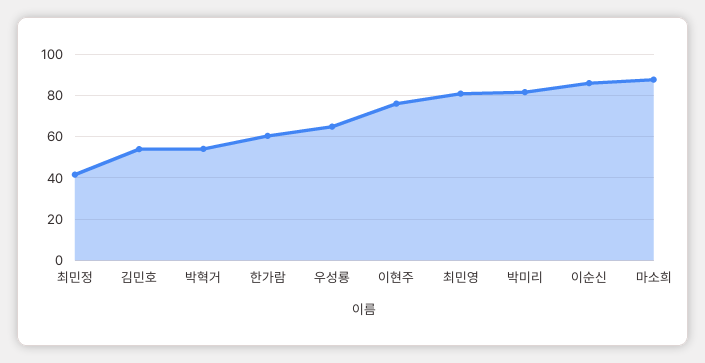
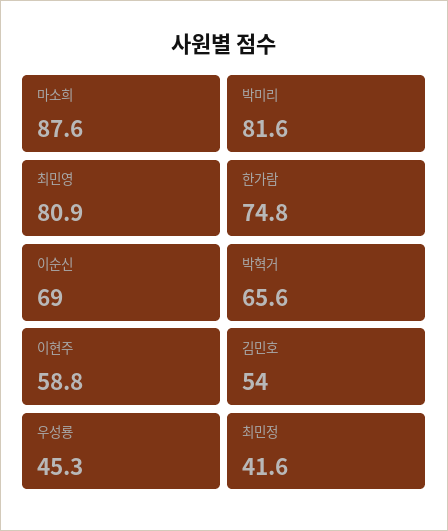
박혁거: 55 -> 65.6
한가람: 60 -> 74.8
우성룡: 65 -> 45.3
이현주: 75 -> 58.8
이순신: 85 -> 69

